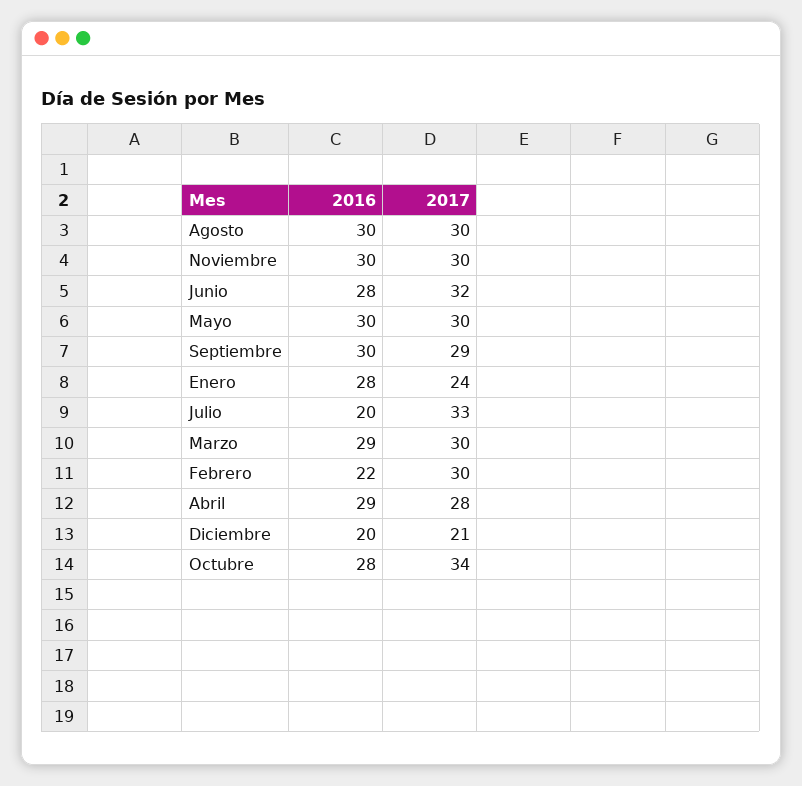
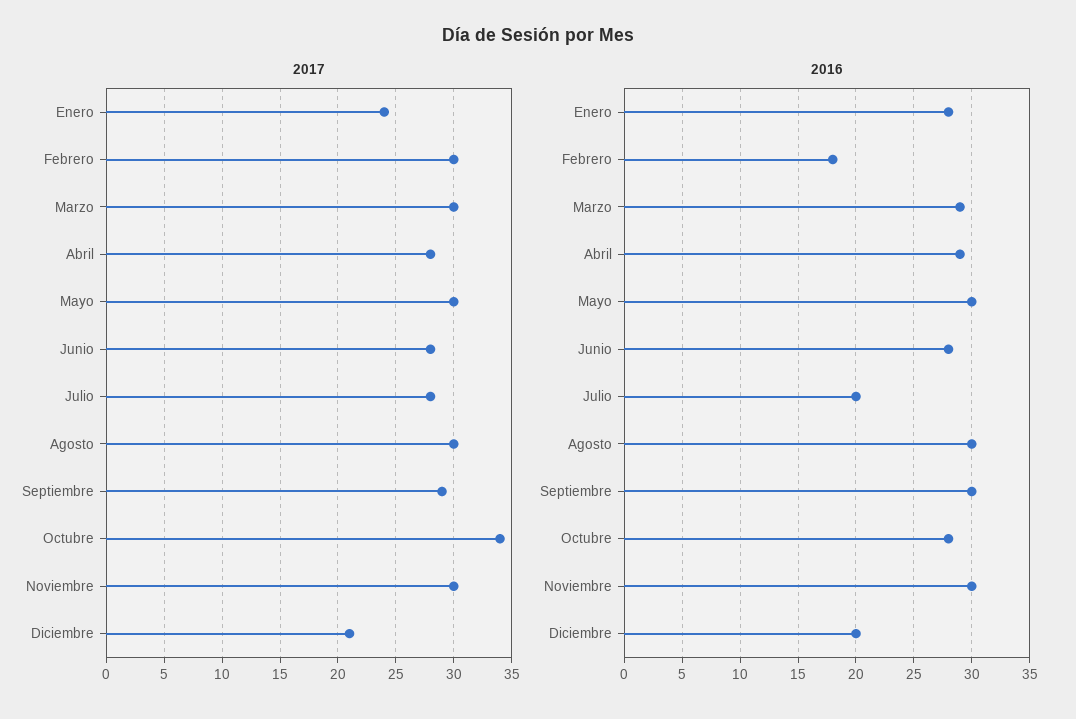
2017, Junio: 32 -> 28
2017, Julio: 33 -> 28
2016, Febrero: 22 -> 18

